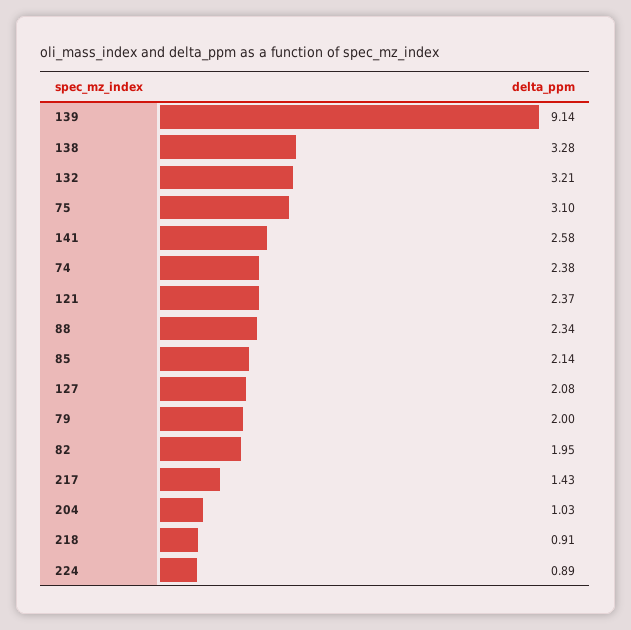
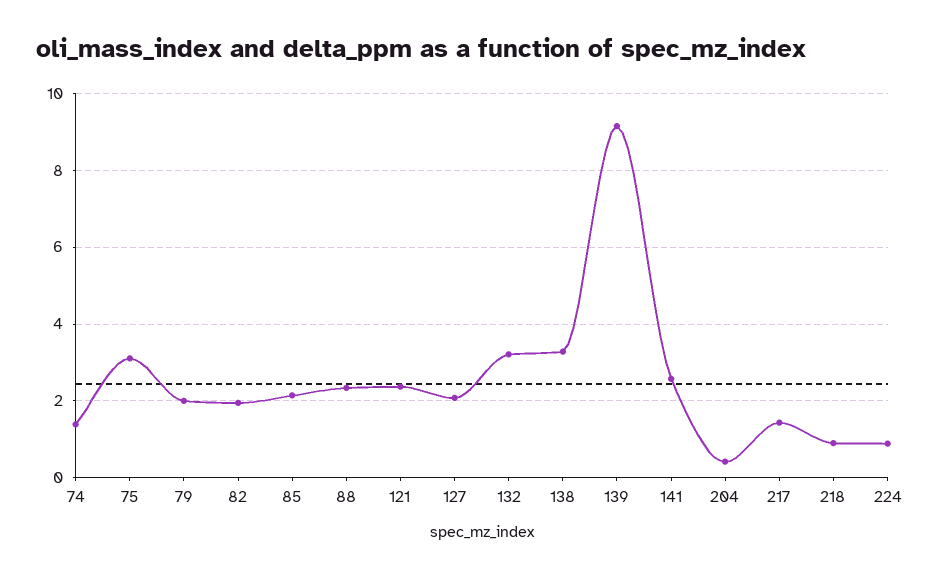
74: 2.38 -> 1.4
204: 1.03 -> 0.4

